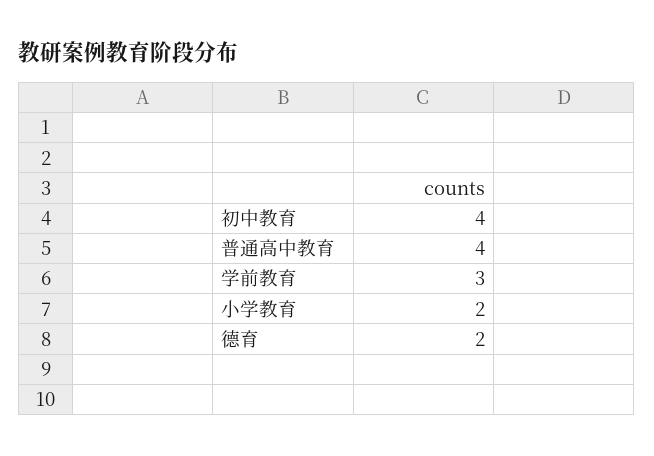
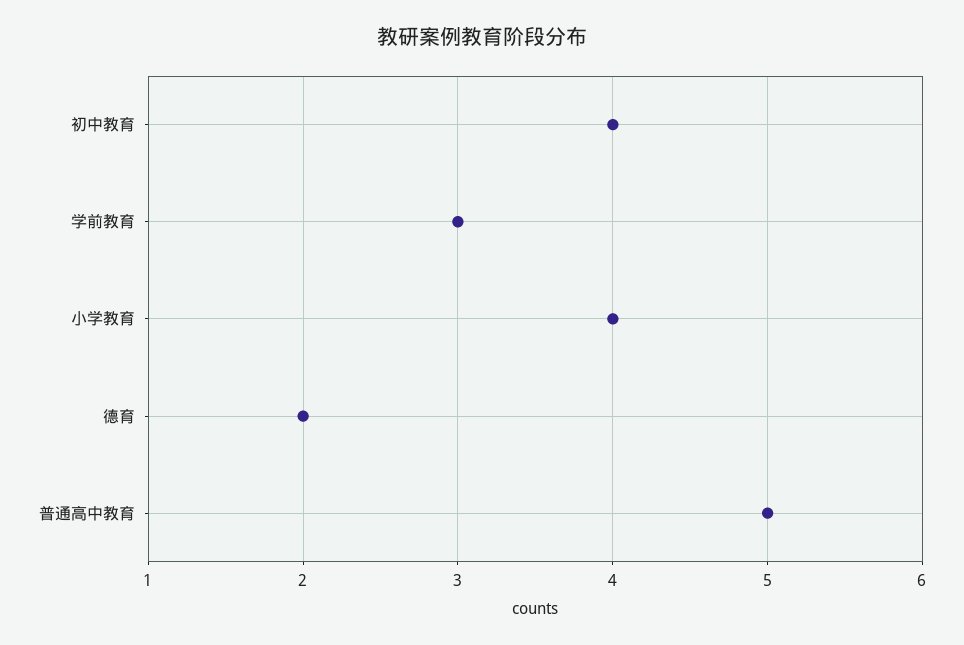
普通高中教育: 4 -> 5
小学教育: 2 -> 4

